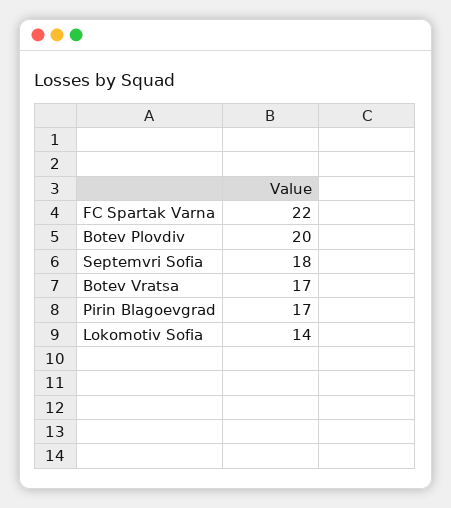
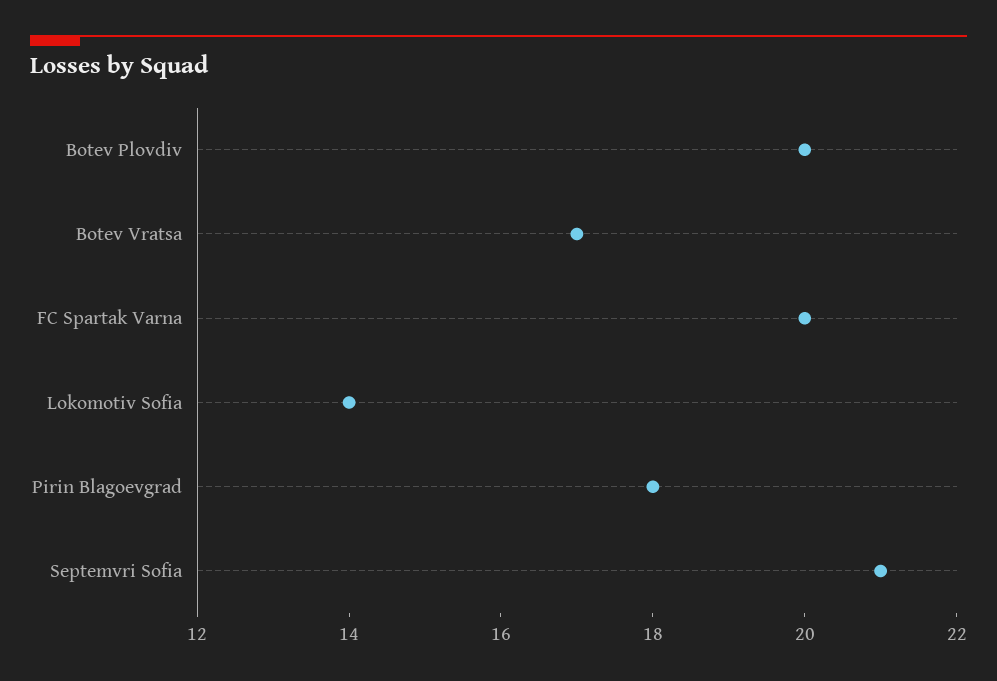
FC Spartak Varna: 22 -> 20
Septemvri Sofia: 18 -> 21
Pirin Blagoevgrad: 17 -> 18

